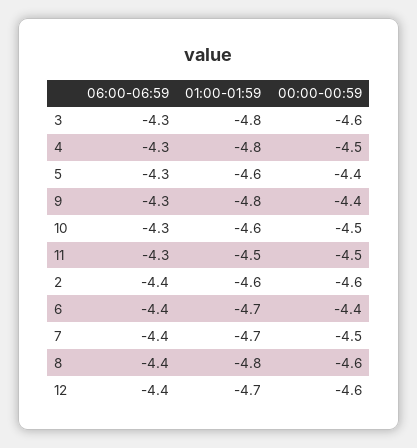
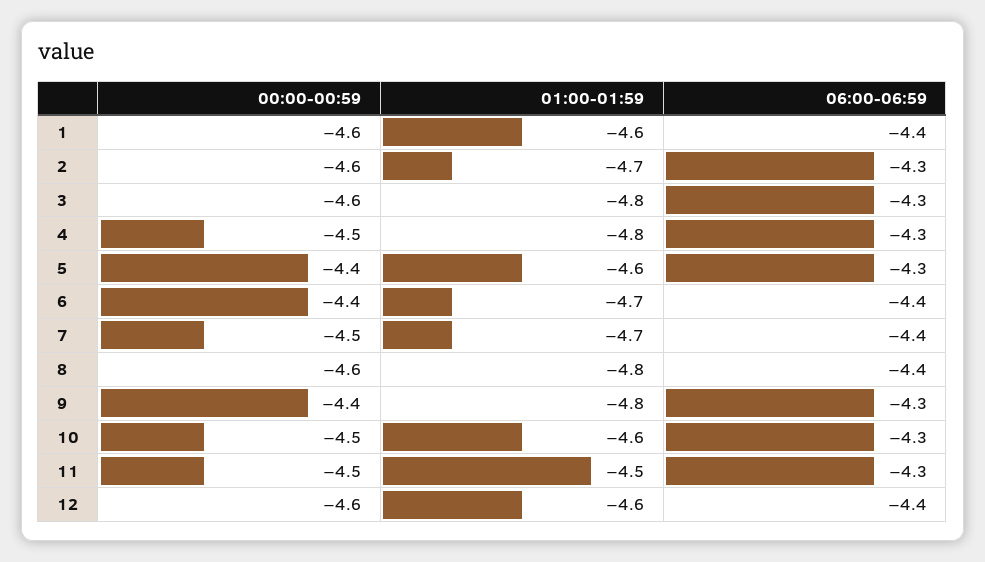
06:00-06:59, 2: -4.4 -> -4.3
01:00-01:59, 2: -4.6 -> -4.7
01:00-01:59, 12: -4.7 -> -4.6
00:00-00:59, 1: none -> -4.6
01:00-01:59, 1: none -> -4.6
06:00-06:59, 1: none -> -4.4

